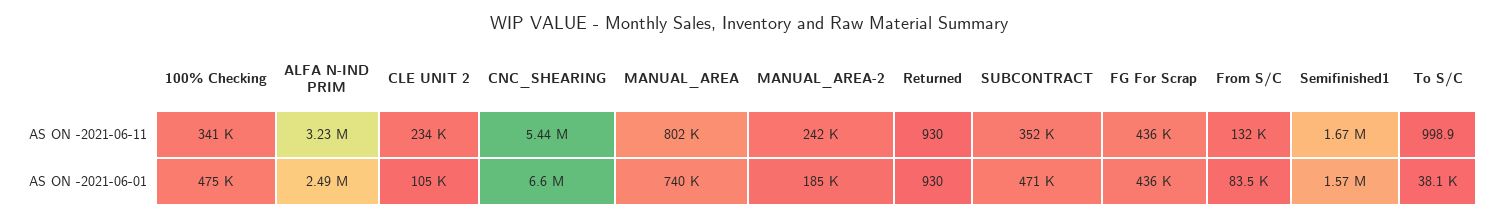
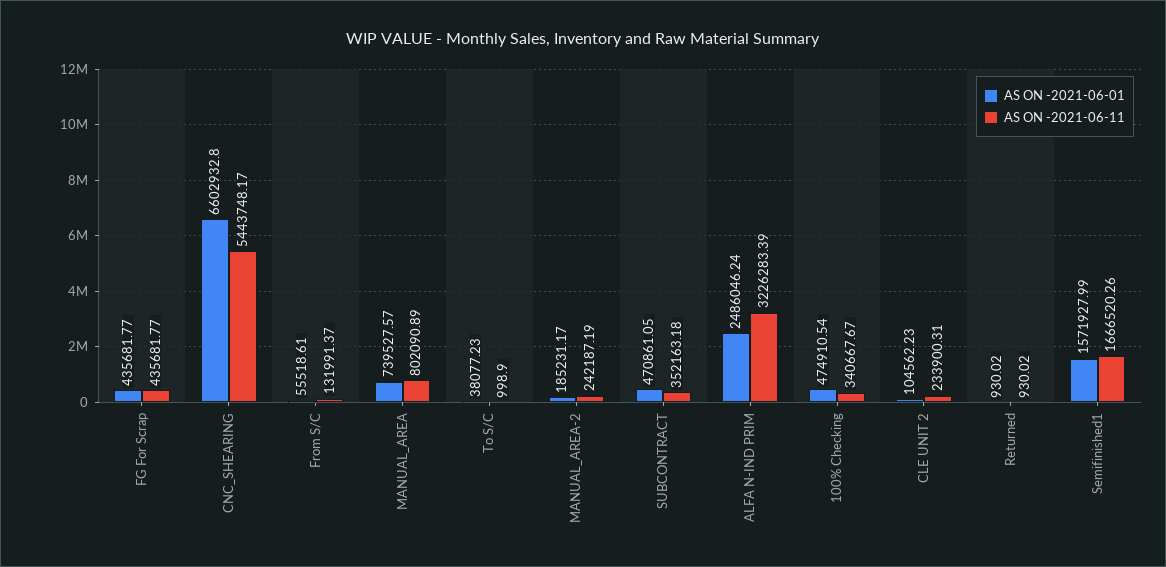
AS ON -2021-06-01, From S/C: 83500 -> 55518.61

